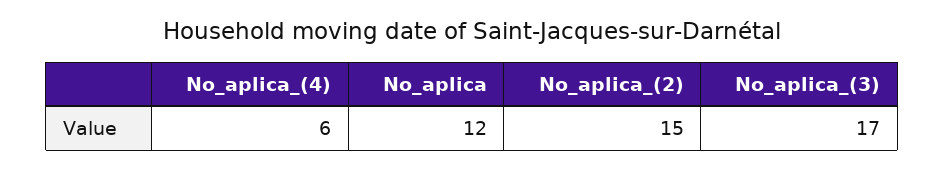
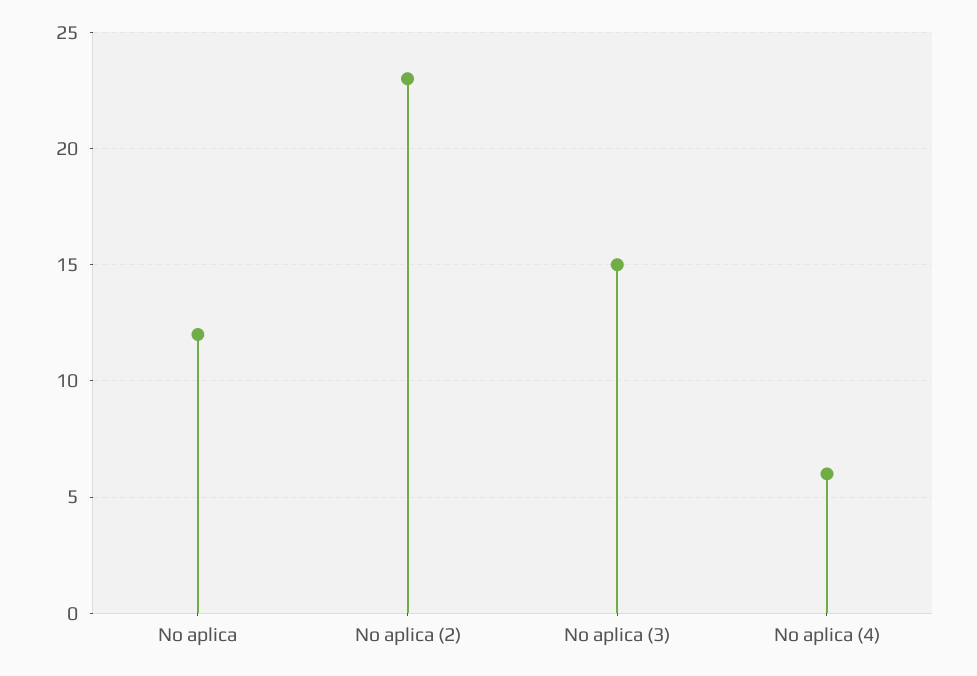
No_aplica_(2): 15 -> 23
No_aplica_(3): 17 -> 15

